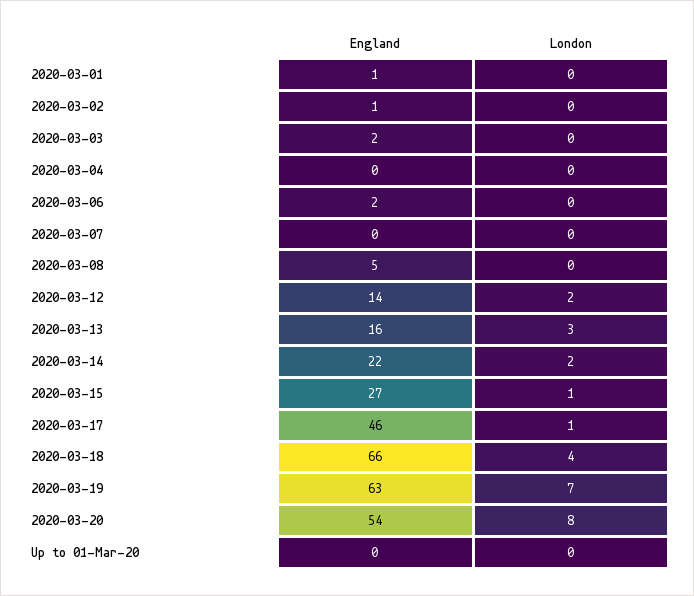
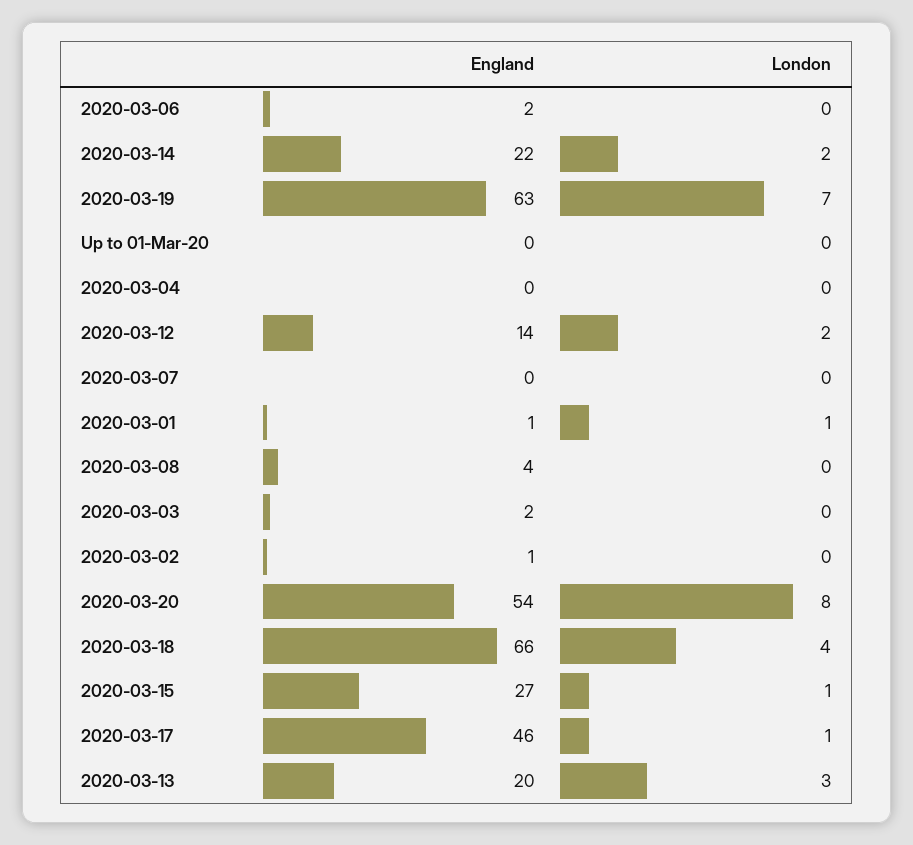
London, 2020-03-01: 0 -> 1
England, 2020-03-08: 5 -> 4
England, 2020-03-13: 16 -> 20

